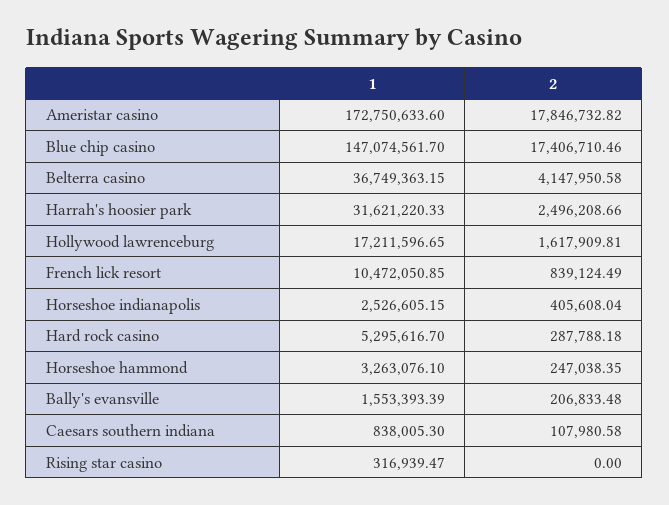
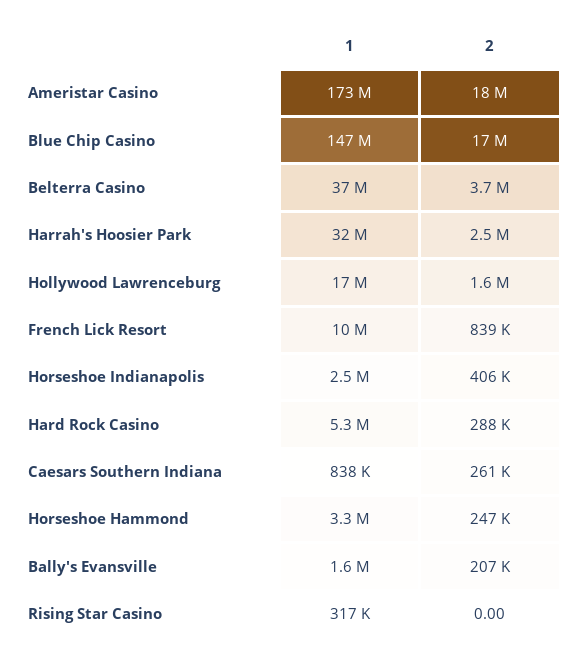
2, Belterra casino: 4147950.58 -> 3700000
2, Caesars southern indiana: 107980.58 -> 261000

